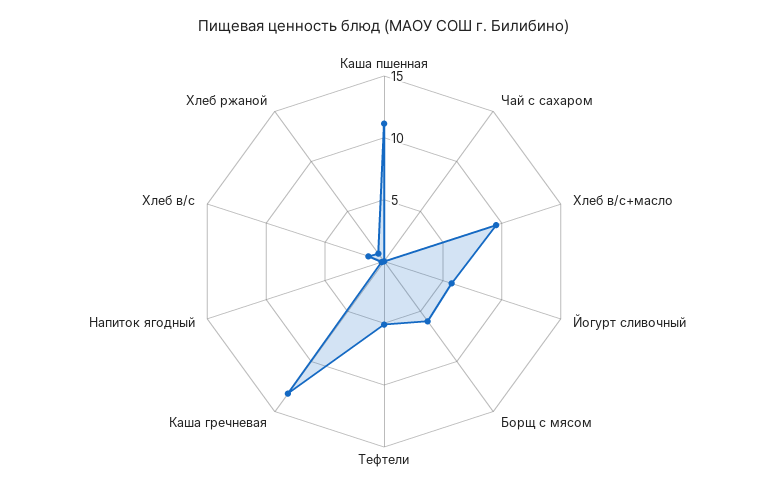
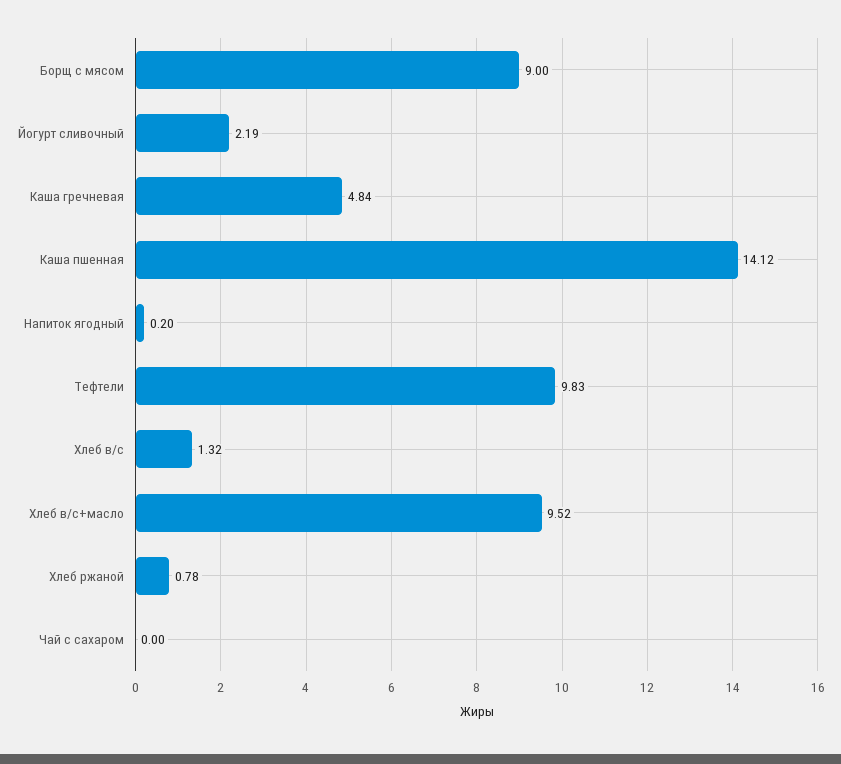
Каша пшенная: 11 -> 14.12
Йогурт сливочный: 6 -> 2.19
Борщ с мясом: 6 -> 9
Тефтели: 5 -> 9.83
Каша гречневая: 13 -> 4.84

